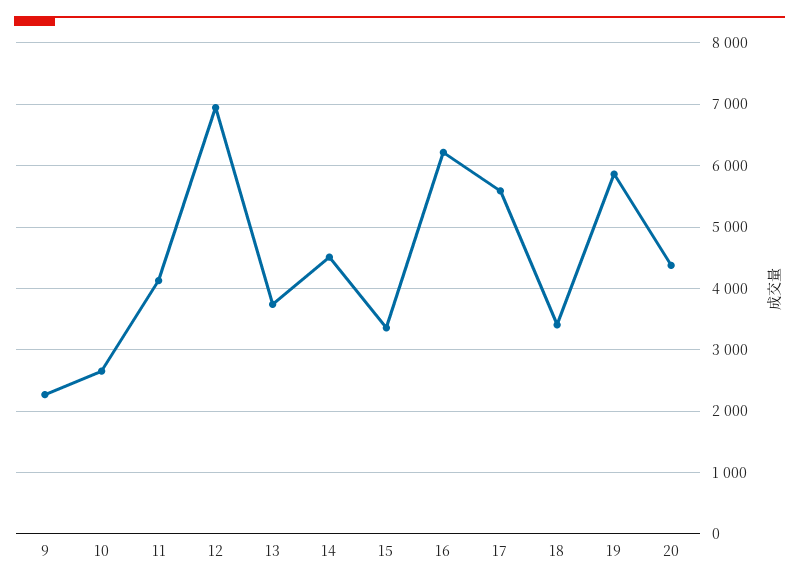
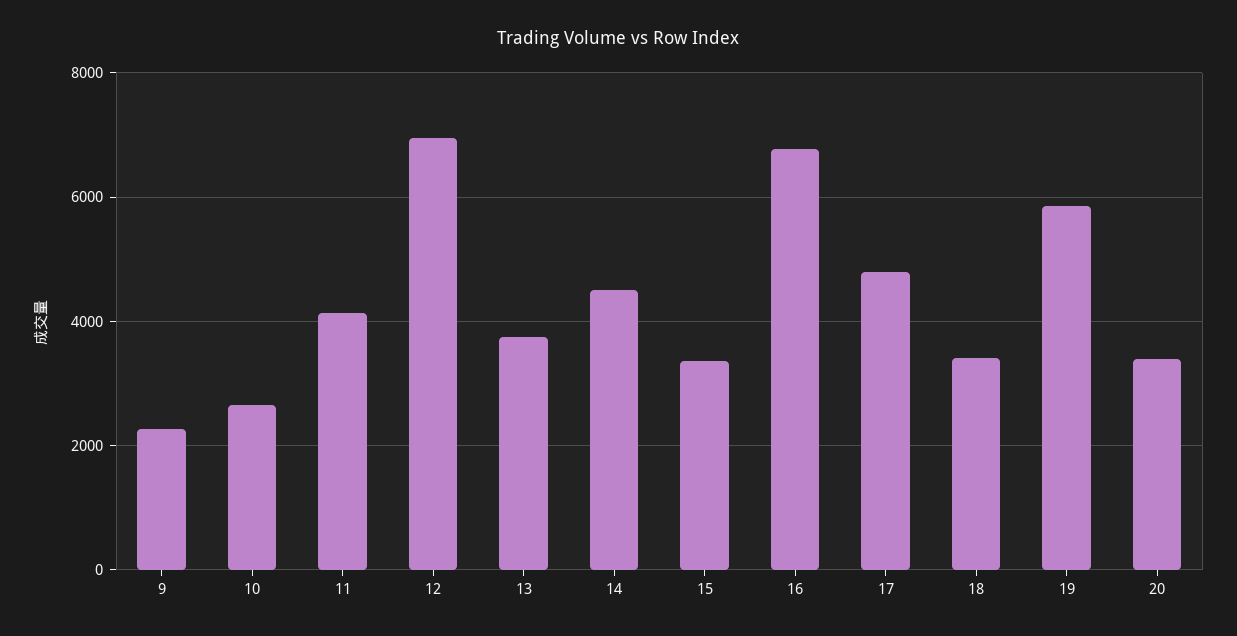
16: 6200 -> 6800
17: 5600 -> 4800
20: 4400 -> 3400

